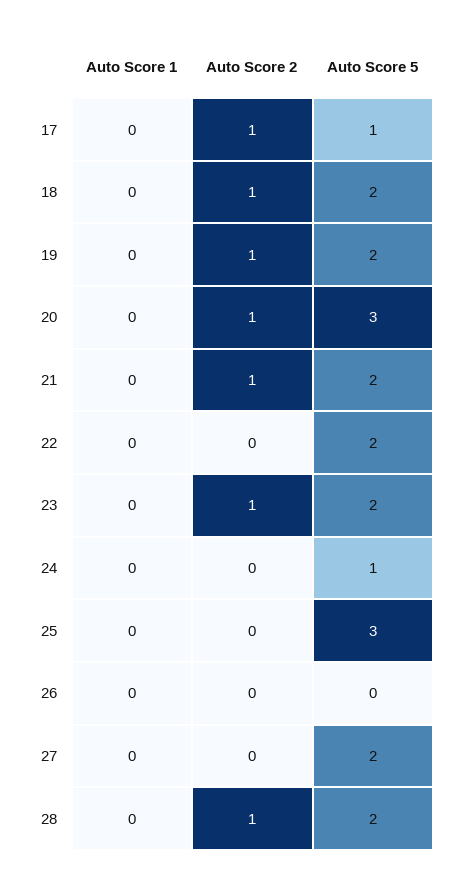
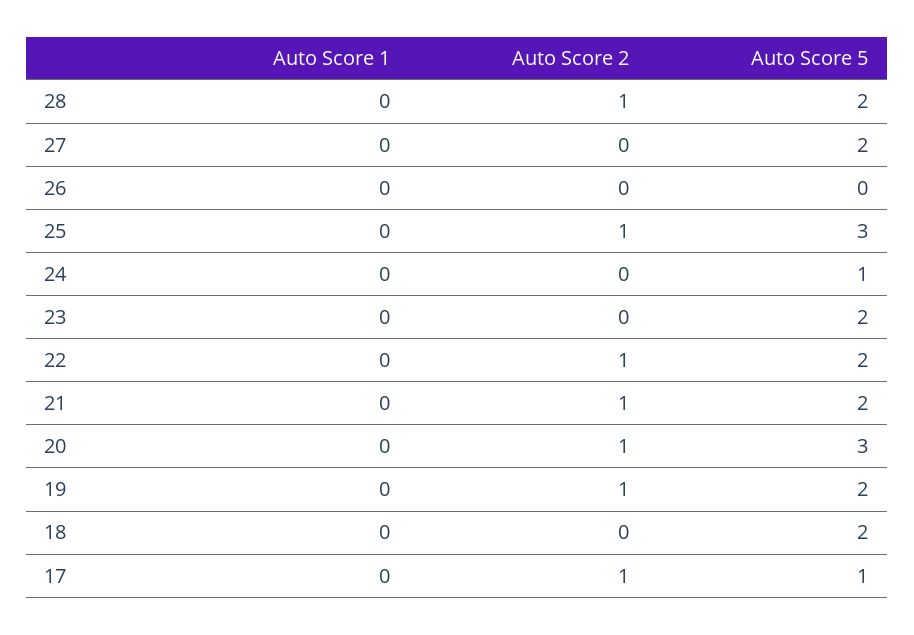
Auto Score 2, 18: 1 -> 0
Auto Score 2, 22: 0 -> 1
Auto Score 2, 23: 1 -> 0
Auto Score 2, 25: 0 -> 1

